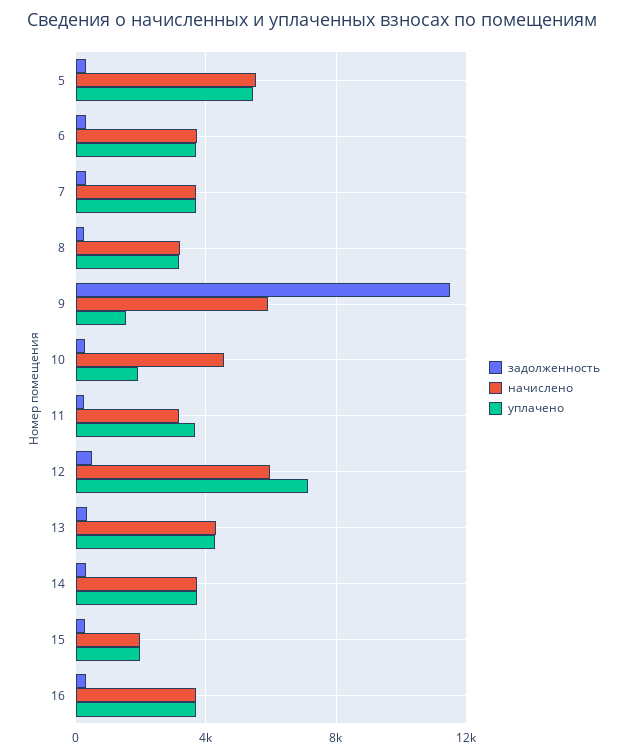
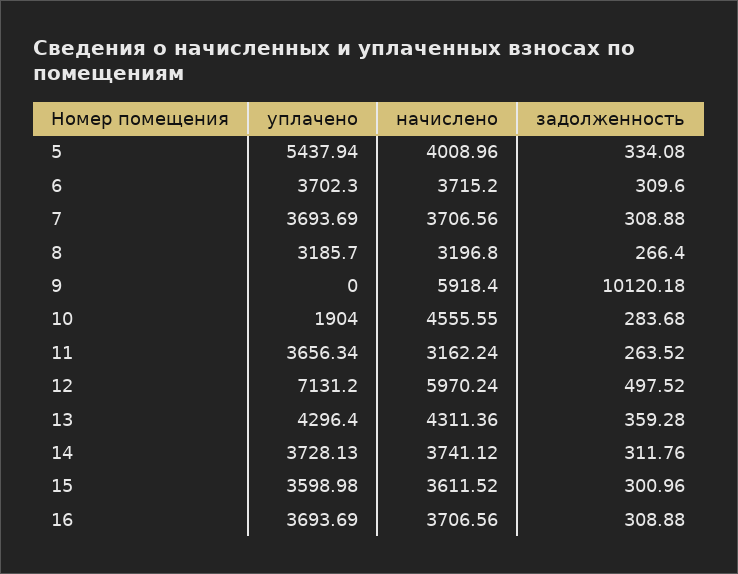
начислено, 5: 5500 -> 4008.96
задолженность, 9: 11500 -> 10120.18
уплачено, 9: 1500 -> 0
начислено, 15: 2000 -> 3611.52
уплачено, 15: 2000 -> 3598.98

